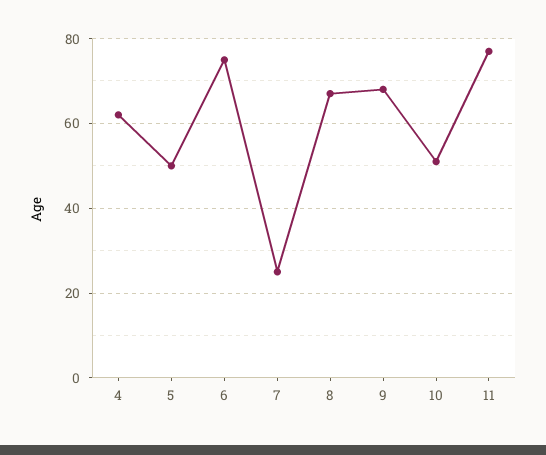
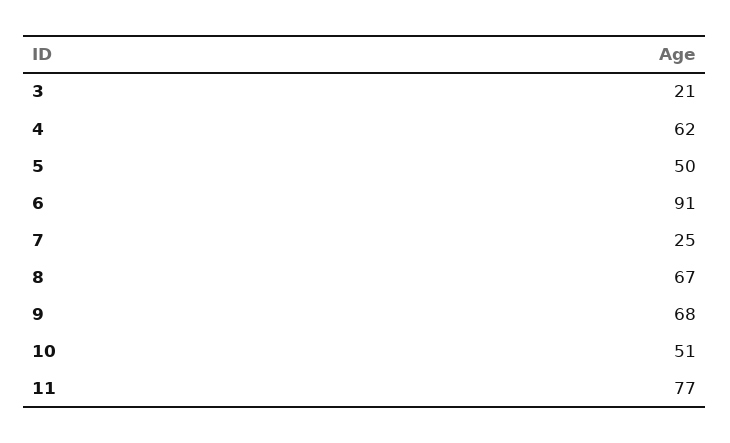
6: 75 -> 91
3: none -> 21

